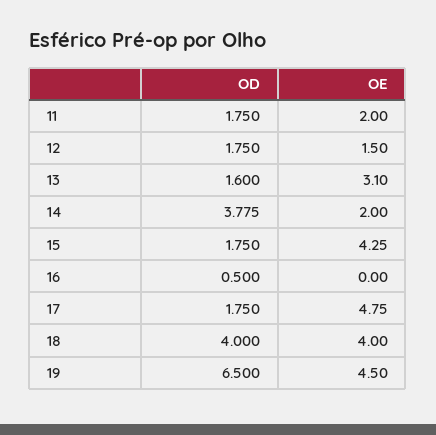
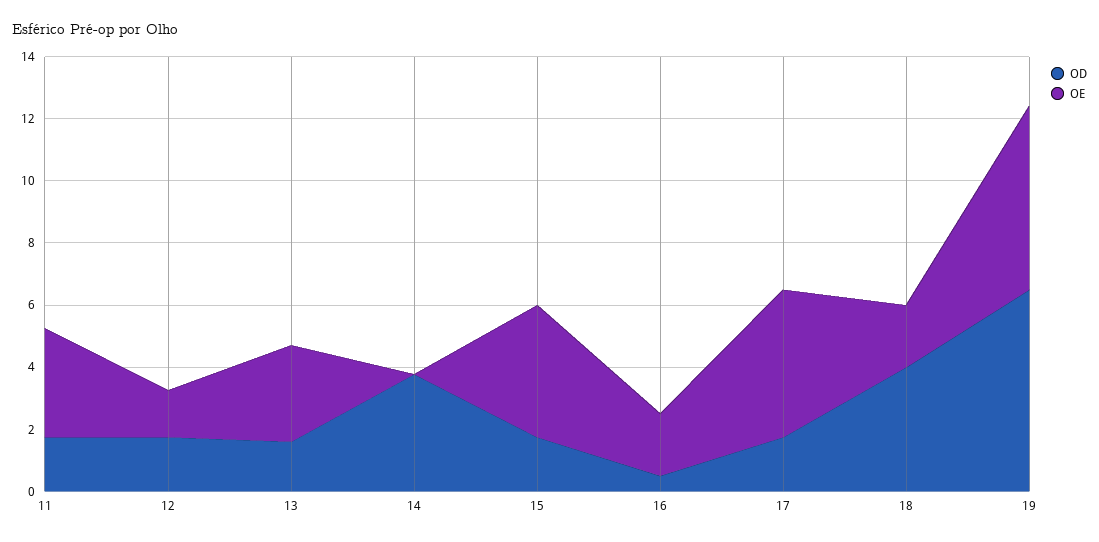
OE, 11: 2 -> 3.5
OE, 14: 2 -> 0
OE, 16: 0 -> 2
OE, 18: 4 -> 2
OE, 19: 4.5 -> 6

